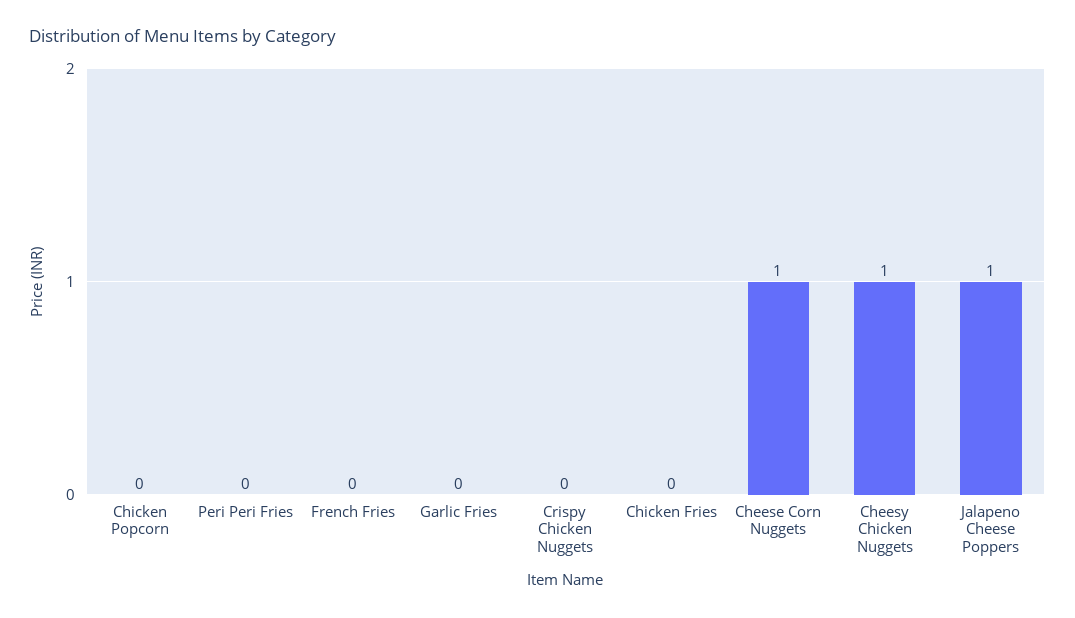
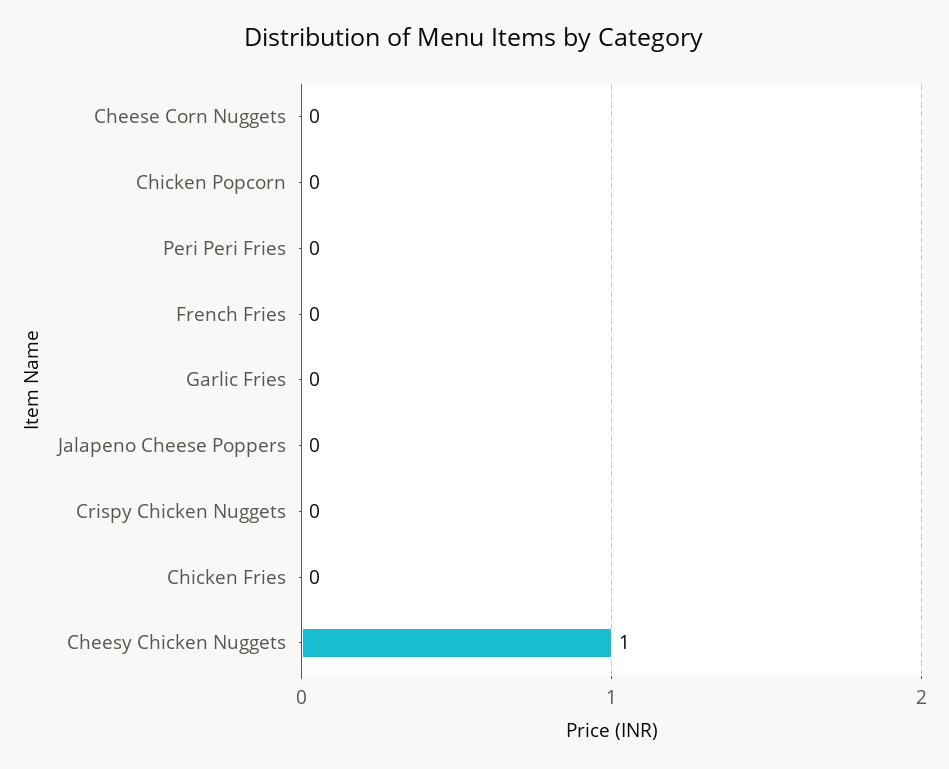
Cheese Corn Nuggets: 1 -> 0
Jalapeno Cheese Poppers: 1 -> 0

